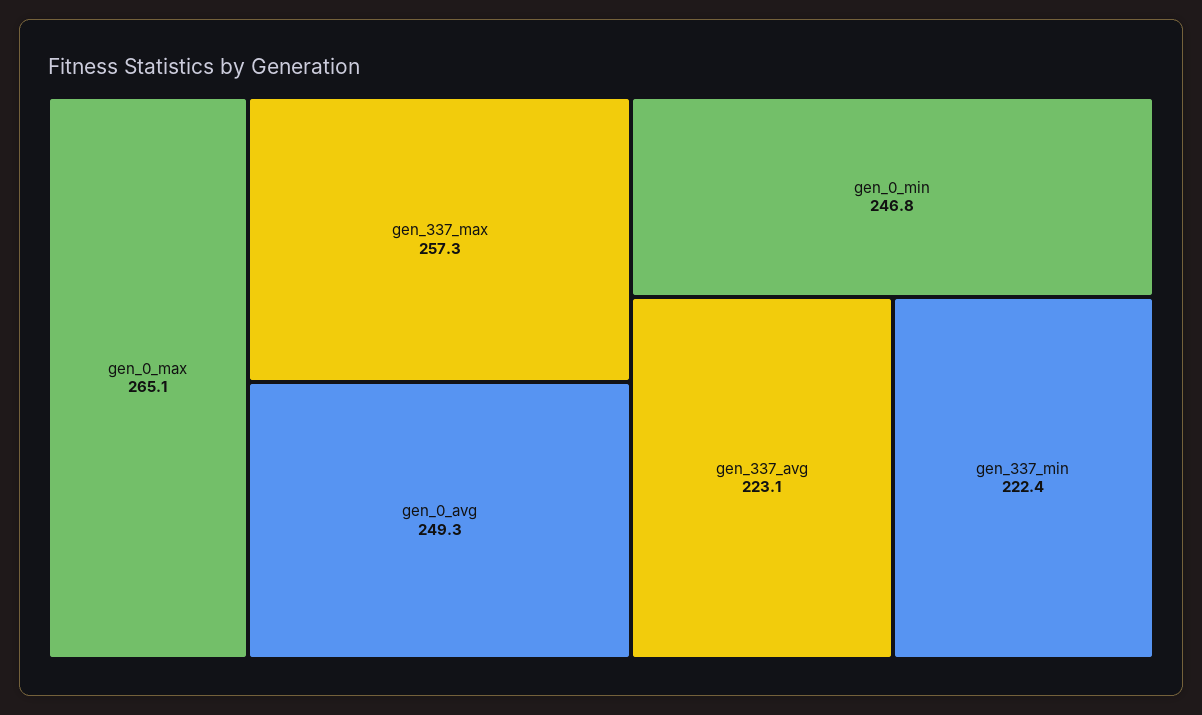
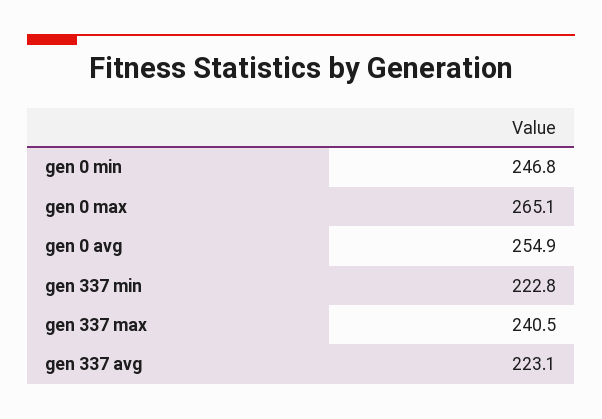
gen_337_max: 257.3 -> 240.5
gen_0_avg: 249.3 -> 254.9
gen_337_min: 222.4 -> 222.8

